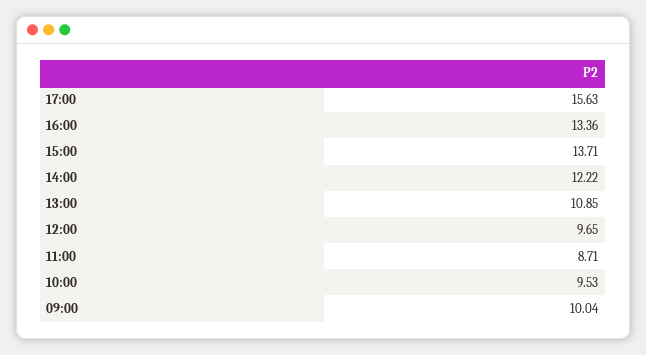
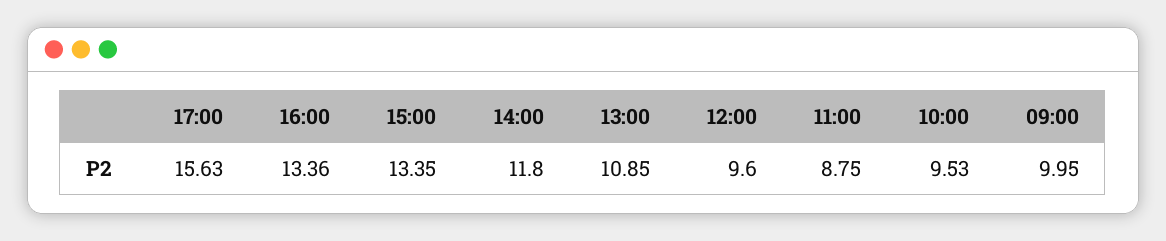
15:00: 13.71 -> 13.35
14:00: 12.22 -> 11.8
12:00: 9.65 -> 9.6
11:00: 8.71 -> 8.75
09:00: 10.04 -> 9.95

